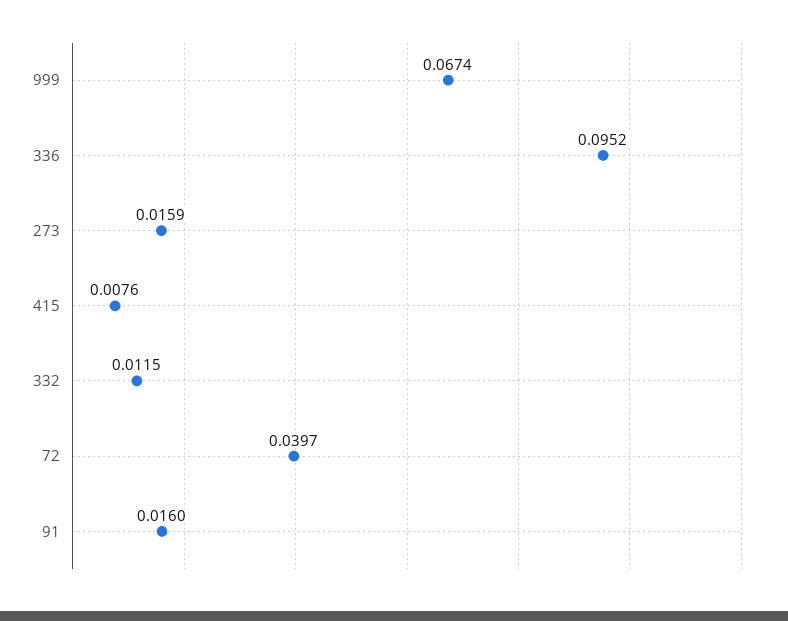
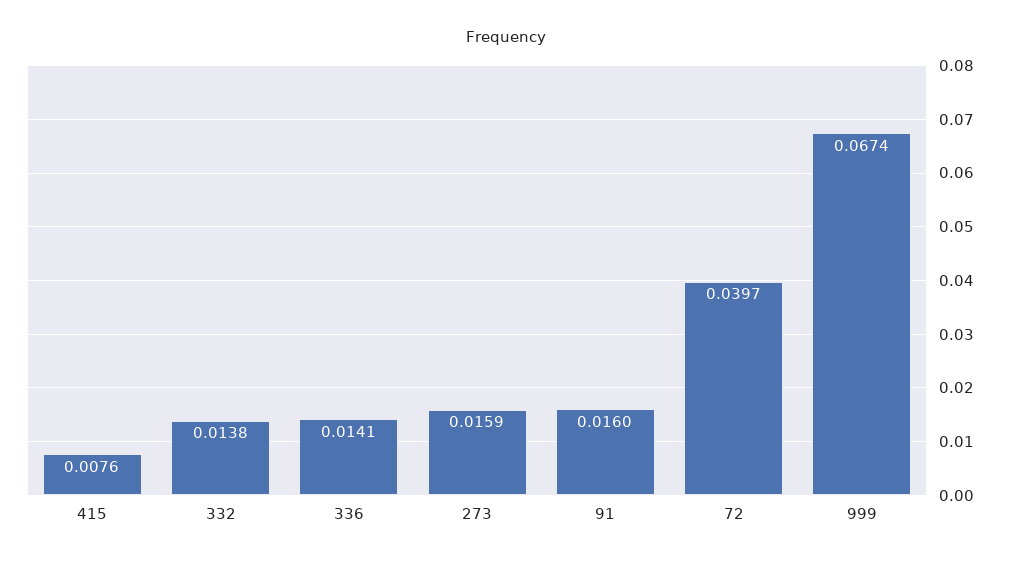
336: 0.0952 -> 0.0141
332: 0.0115 -> 0.0138

